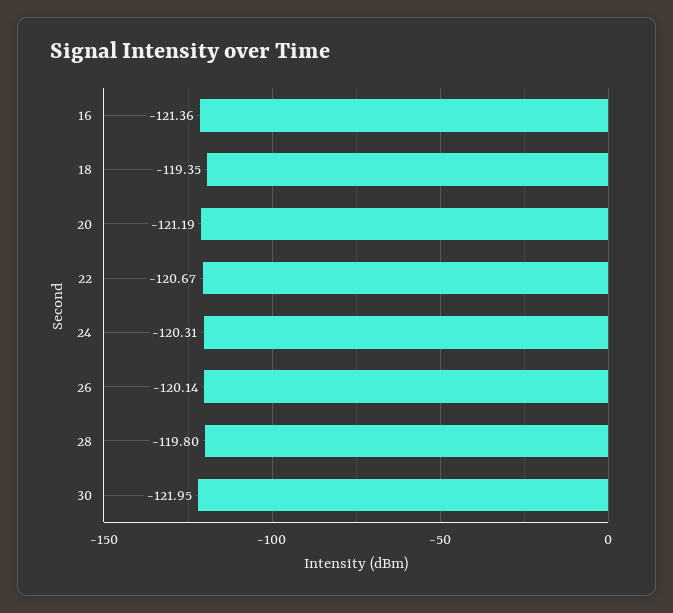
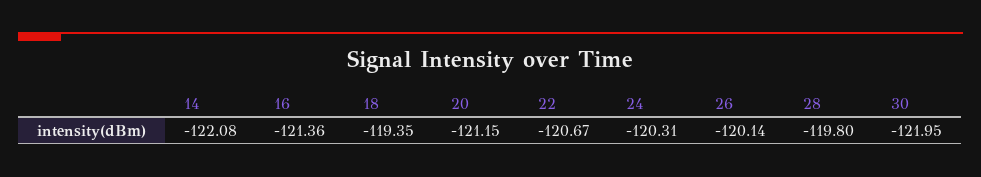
20: -121.19 -> -121.15
14: none -> -122.08

